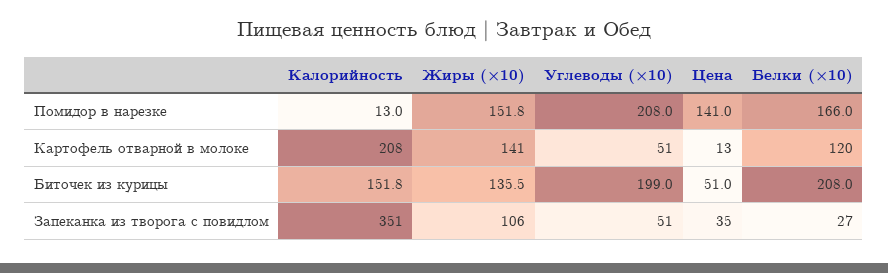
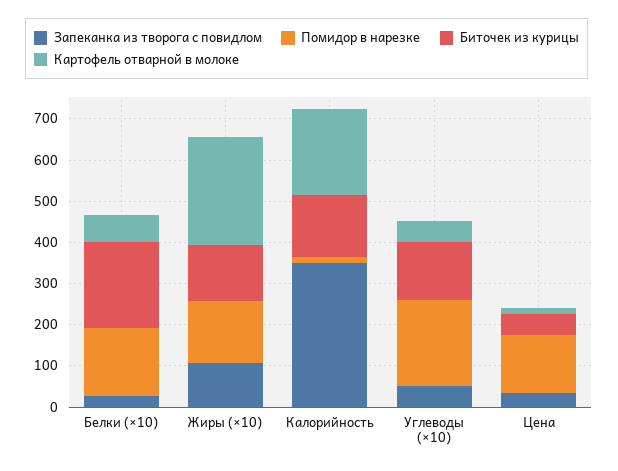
Картофель отварной в молоке, Жиры (×10): 141 -> 260
Картофель отварной в молоке, Белки (×10): 120 -> 60
Биточек из курицы, Углеводы (×10): 199 -> 140

